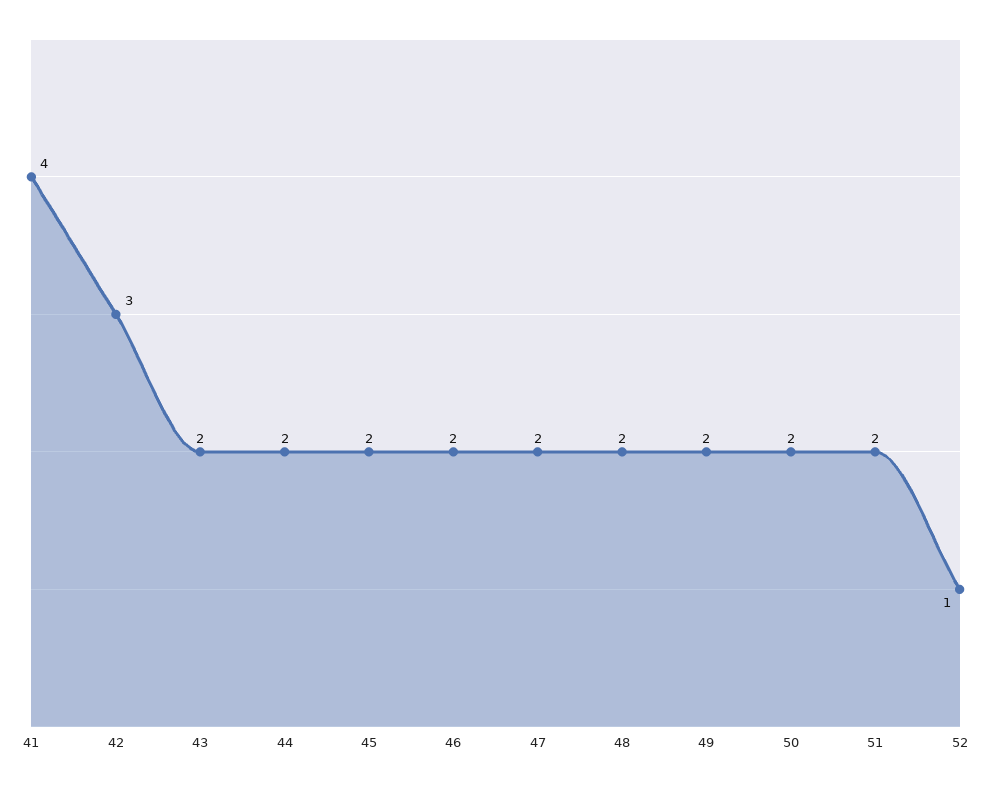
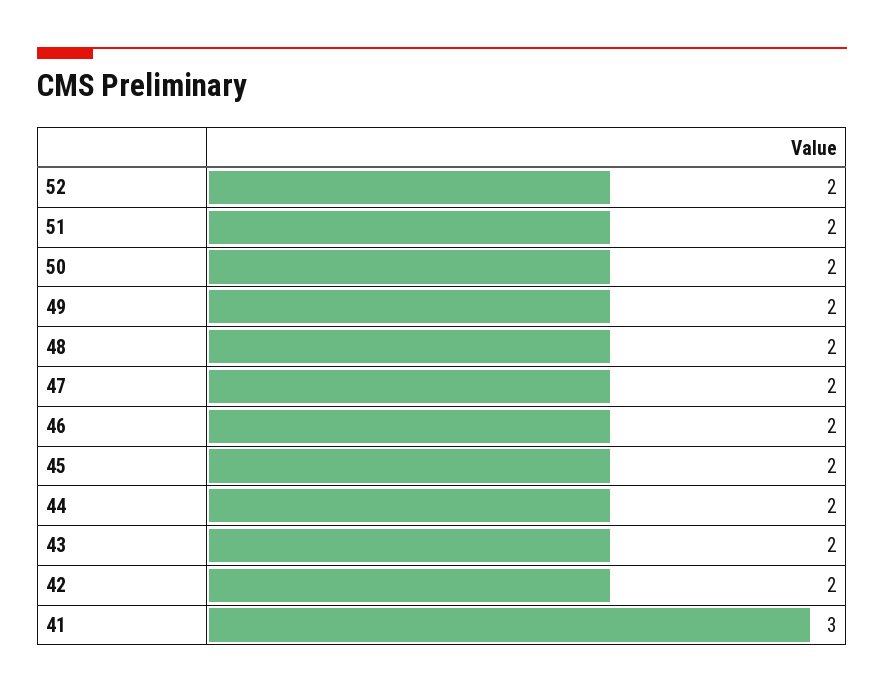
41: 4 -> 3
42: 3 -> 2
52: 1 -> 2

